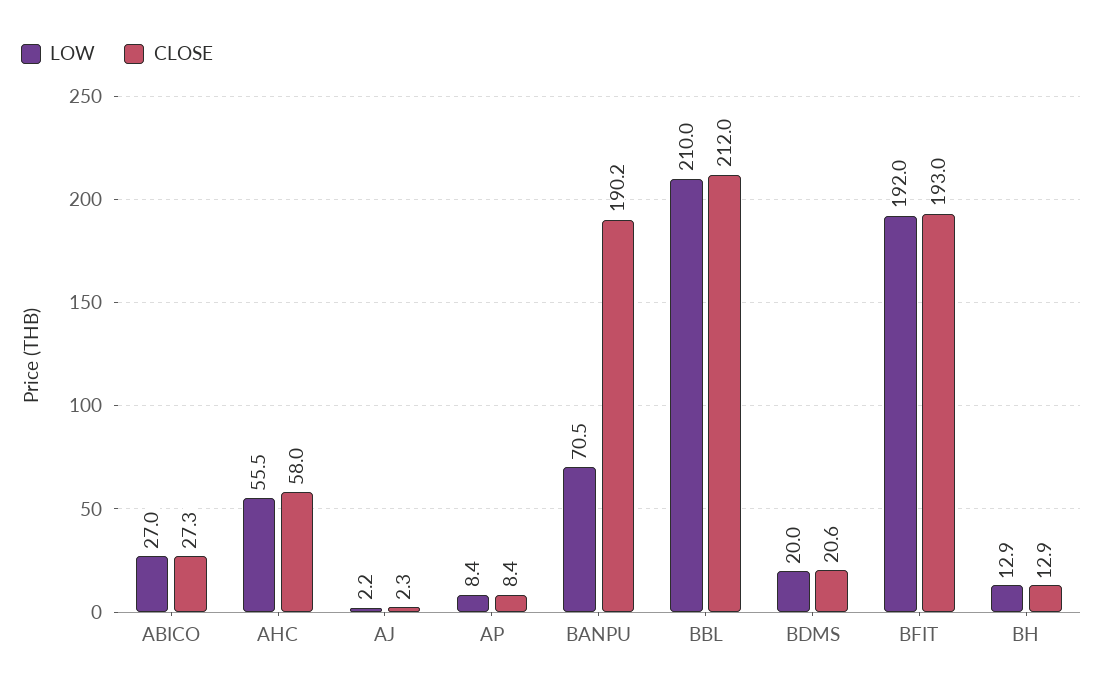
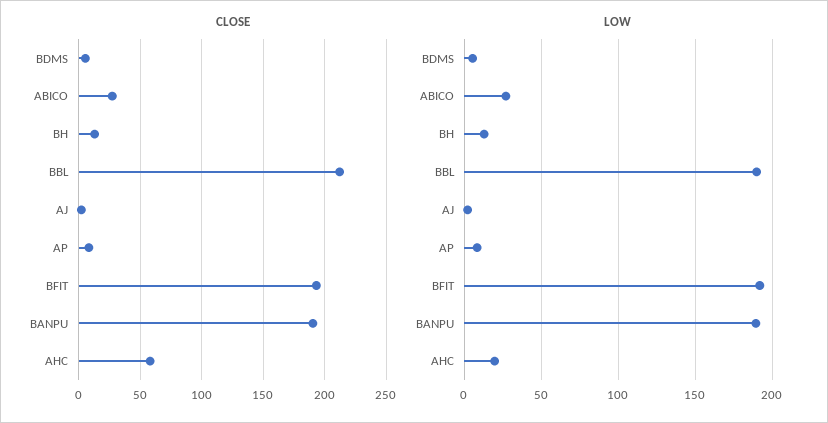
LOW, AHC: 55.5 -> 20
LOW, BANPU: 70.5 -> 190
LOW, BBL: 210 -> 190
LOW, BDMS: 20 -> 5
CLOSE, BDMS: 20.6 -> 5

